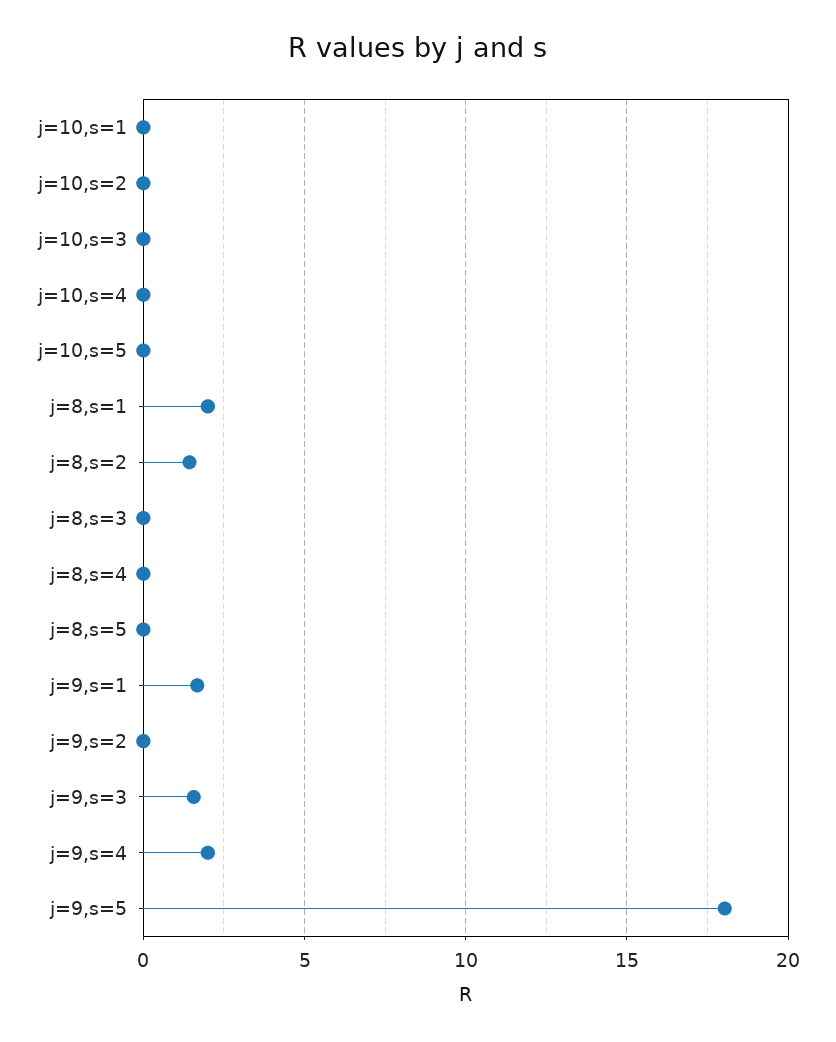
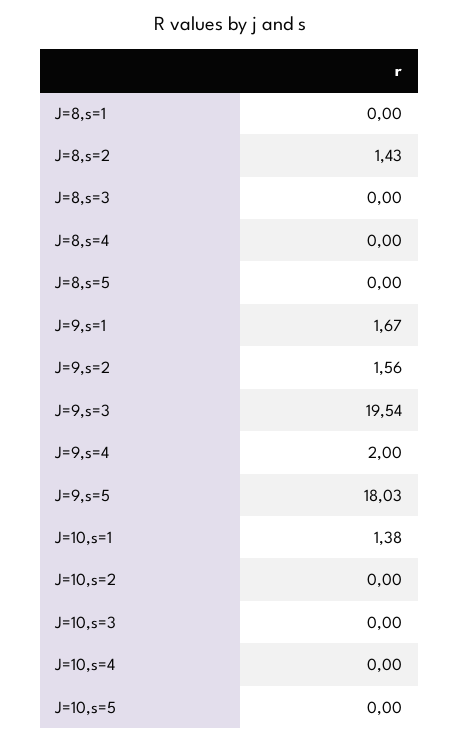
j=10,s=1: 0 -> 1.38
j=8,s=1: 2 -> 0
j=9,s=2: 0 -> 1.56
j=9,s=3: 1.5 -> 19.54

